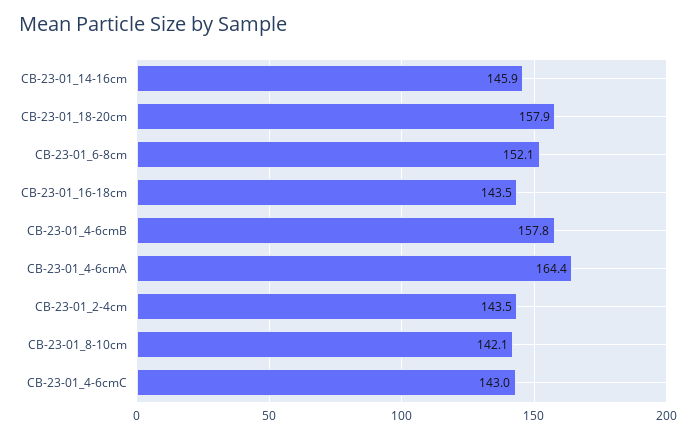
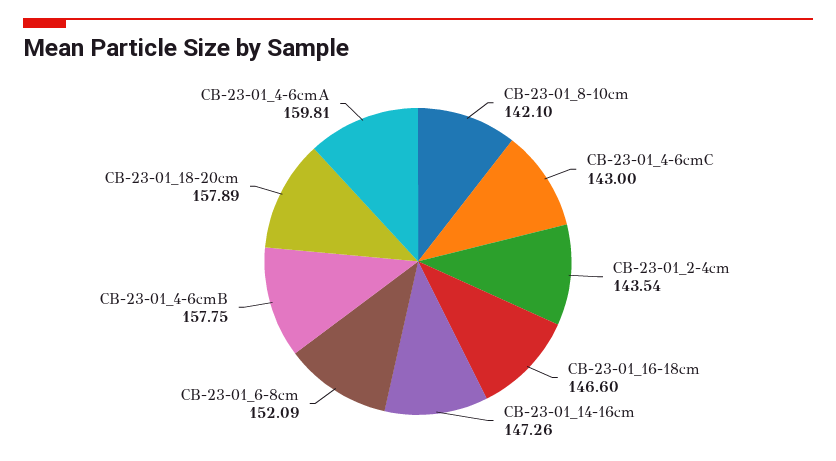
CB-23-01_14-16cm: 145.9 -> 147.26
CB-23-01_16-18cm: 143.5 -> 146.6
CB-23-01_4-6cmA: 164.4 -> 159.81

